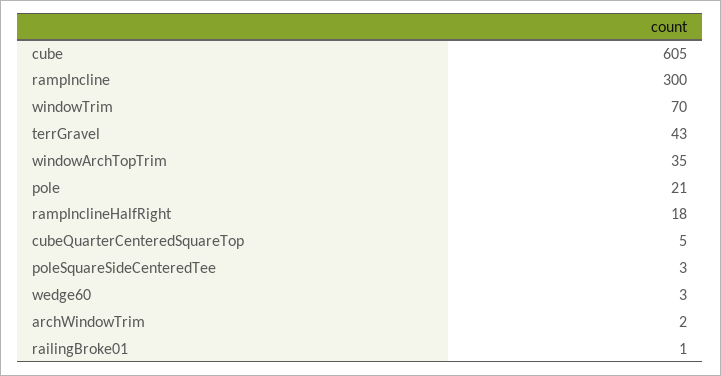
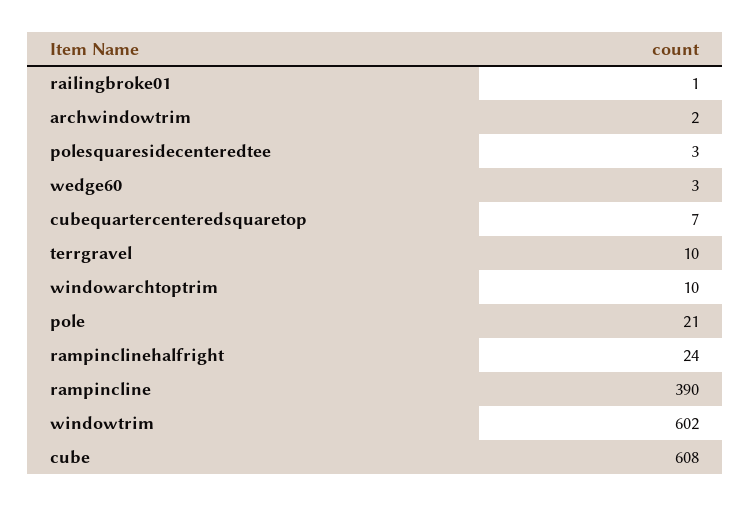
cube: 605 -> 608
rampIncline: 300 -> 390
windowTrim: 70 -> 602
terrGravel: 43 -> 10
windowArchTopTrim: 35 -> 10
rampInclineHalfRight: 18 -> 24
cubeQuarterCenteredSquareTop: 5 -> 7

